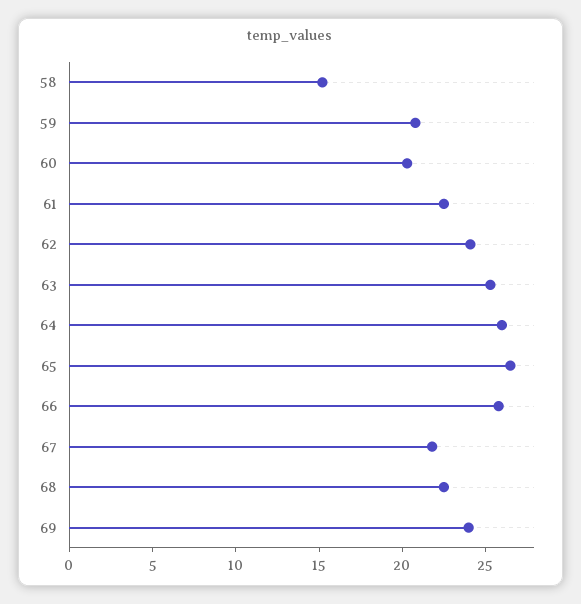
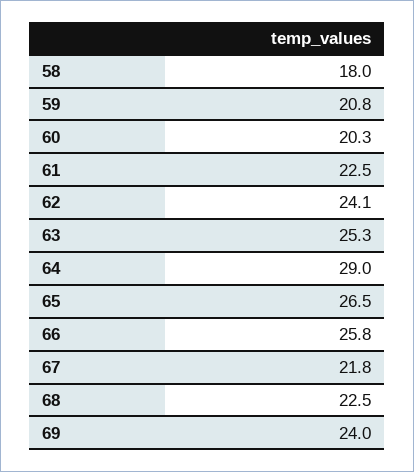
58: 15 -> 18
64: 26 -> 29

